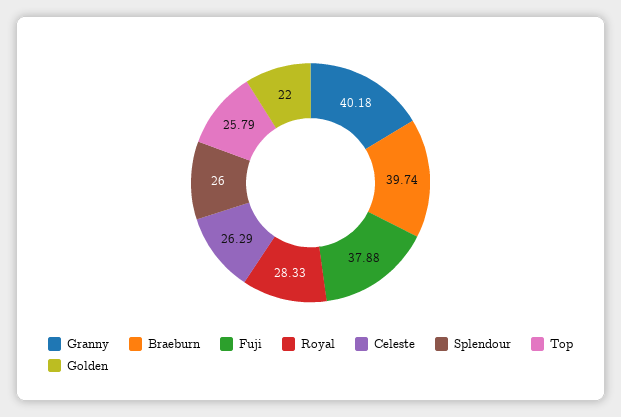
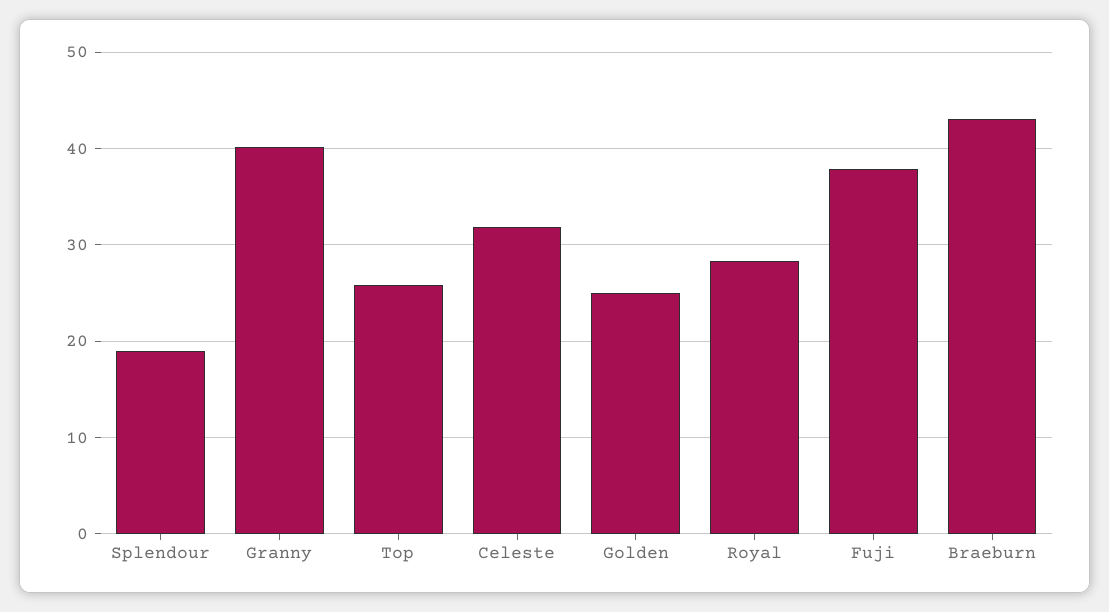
Braeburn: 39.74 -> 43
Celeste: 26.29 -> 32
Splendour: 26 -> 19
Golden: 22 -> 25

